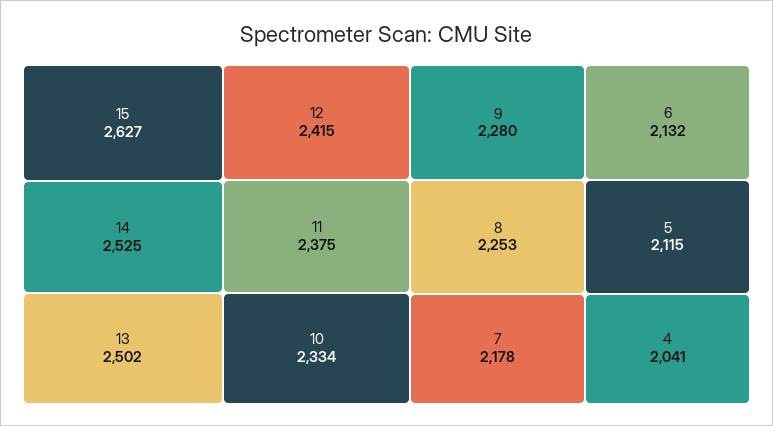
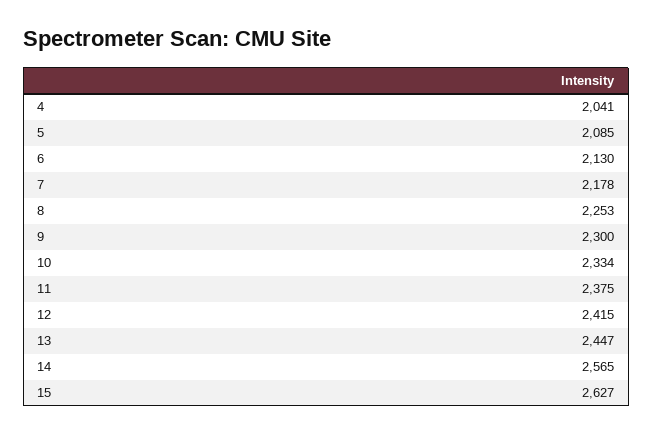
14: 2525 -> 2565
13: 2502 -> 2447
9: 2280 -> 2300
6: 2132 -> 2130
5: 2115 -> 2085

